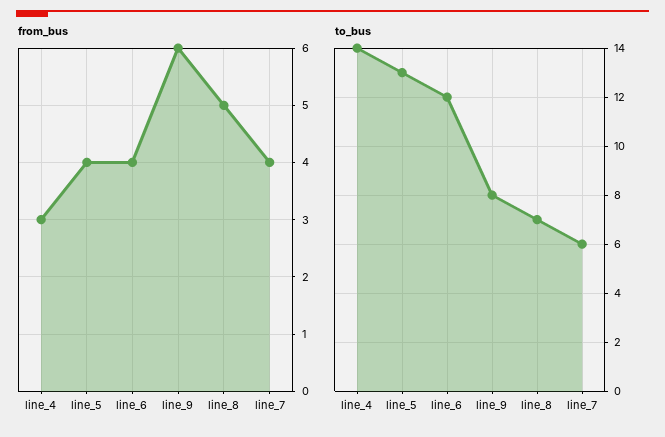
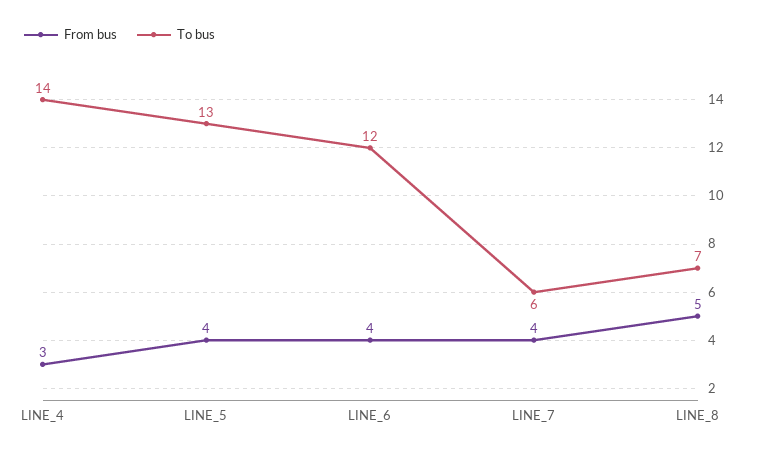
from_bus, line_9: 6 -> none
to_bus, line_9: 8 -> none

